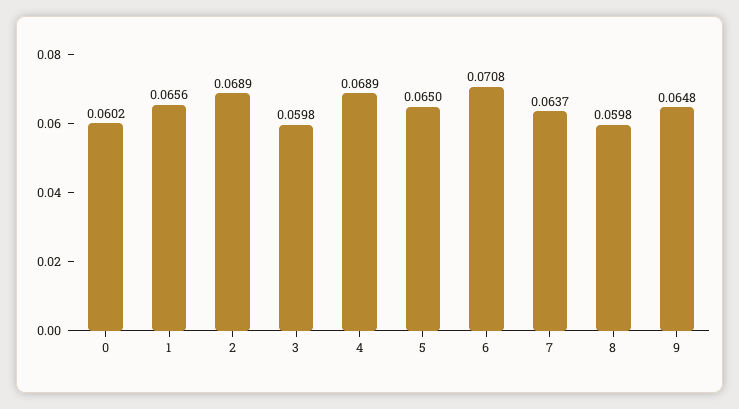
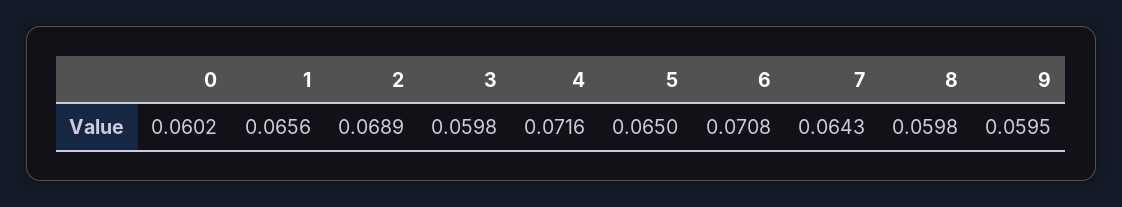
4: 0.0689 -> 0.0716
7: 0.0637 -> 0.0643
9: 0.0648 -> 0.0595

